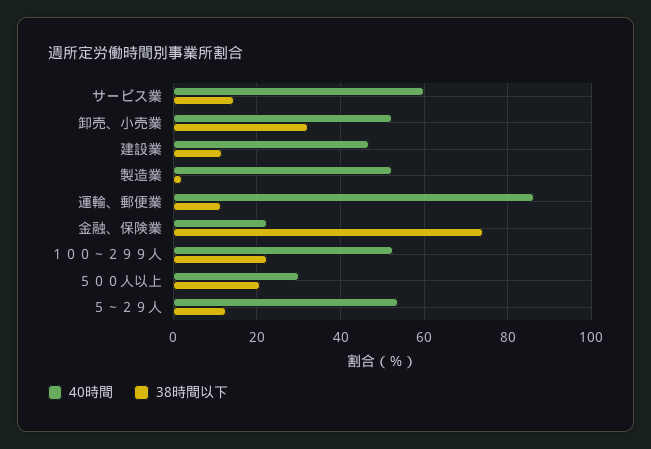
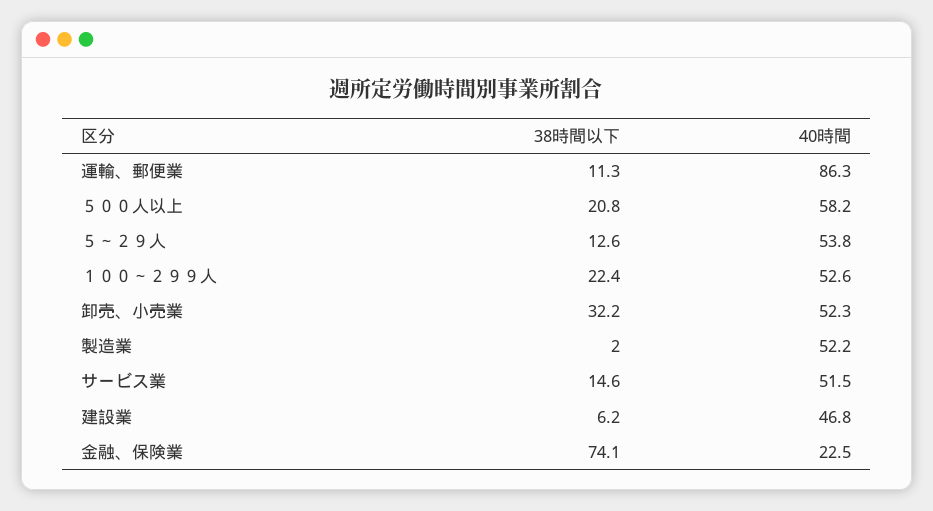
40時間, サービス業: 60 -> 51.5
38時間以下, 建設業: 12 -> 6.2
40時間, ５００人以上: 30 -> 58.2

